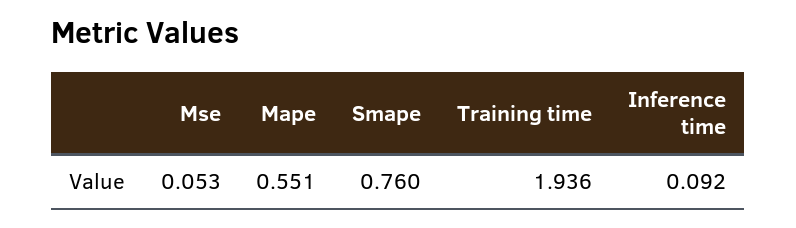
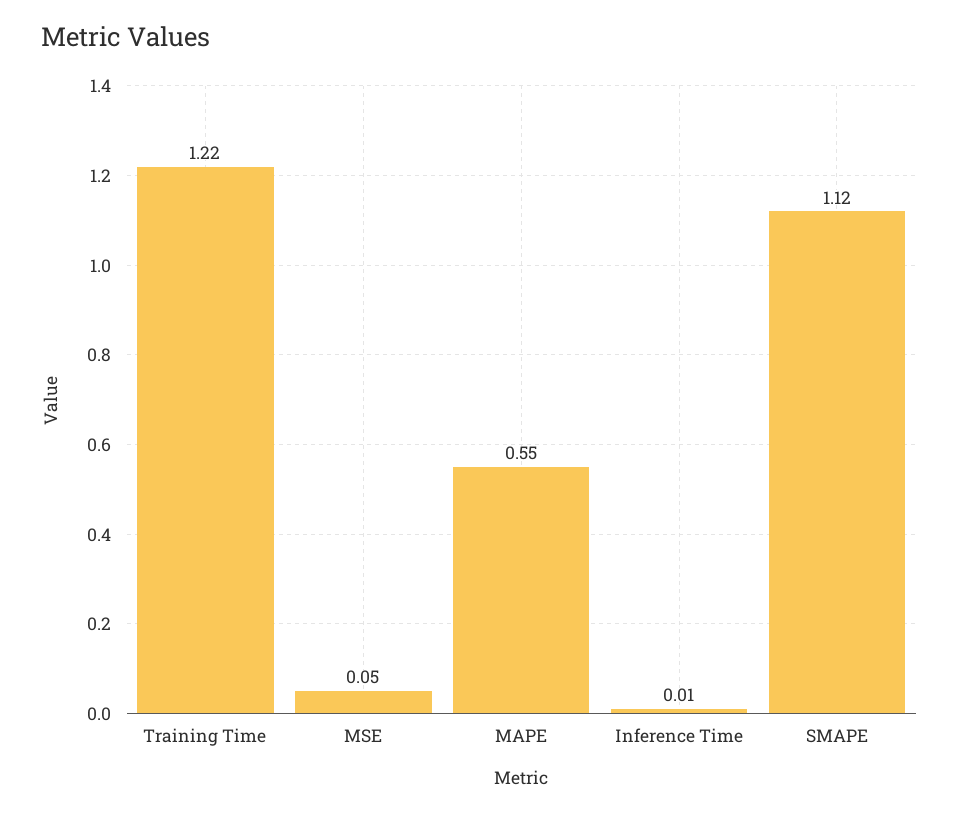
Smape: 0.76 -> 1.12
Training time: 1.936 -> 1.22
Inference time: 0.092 -> 0.01

